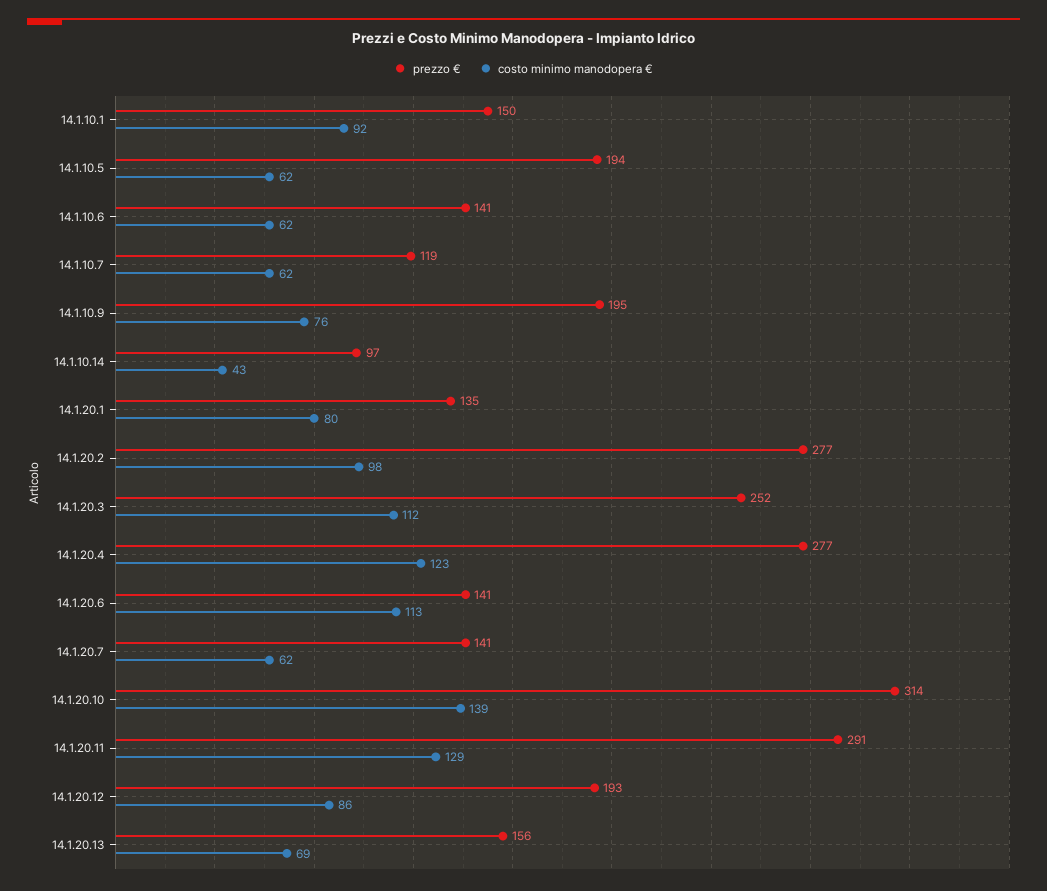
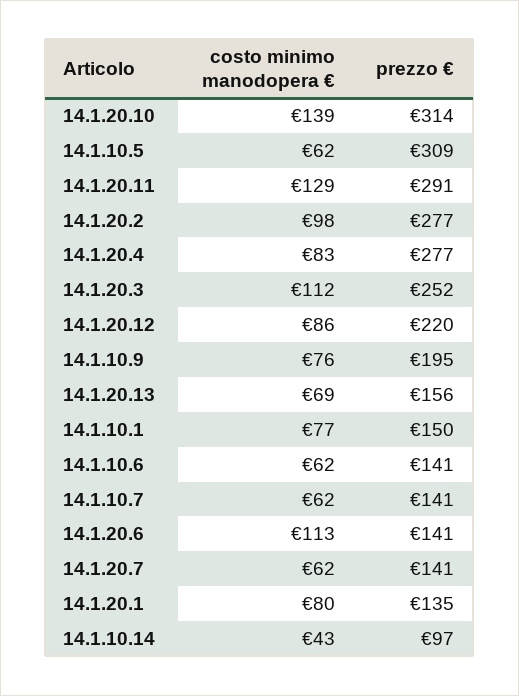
costo minimo manodopera €, 14.1.10.1: 92 -> 77
prezzo €, 14.1.10.5: 194 -> 309
prezzo €, 14.1.10.7: 119 -> 141
costo minimo manodopera €, 14.1.20.4: 123 -> 83
prezzo €, 14.1.20.12: 193 -> 220

